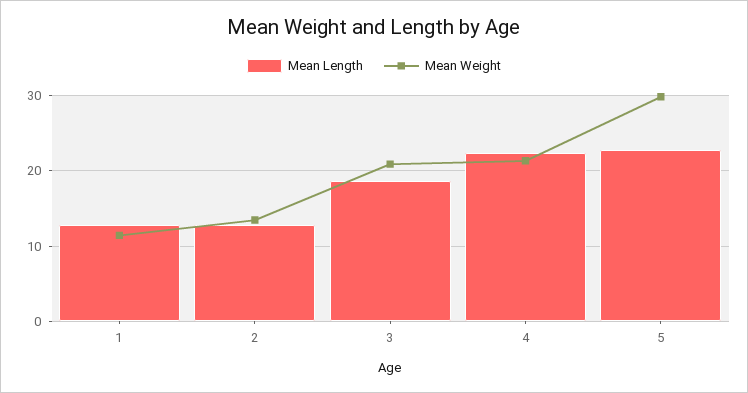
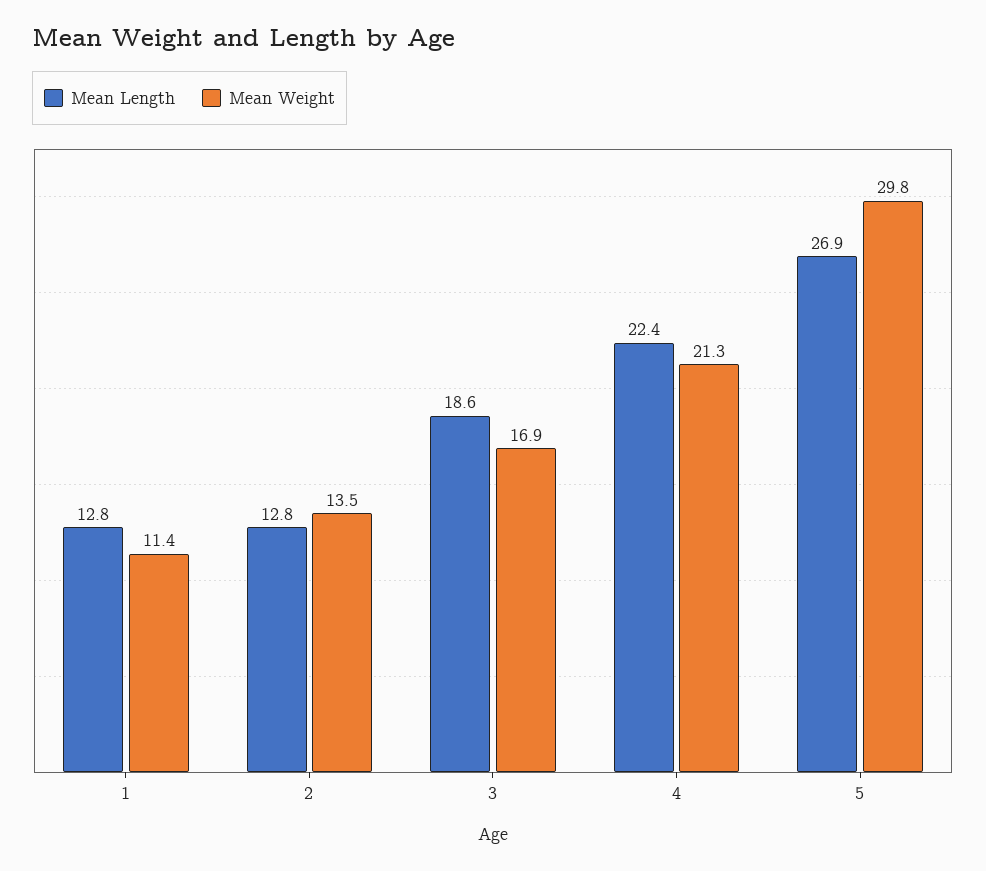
Mean Weight, 3: 21 -> 16.9
Mean Length, 5: 23 -> 26.9

